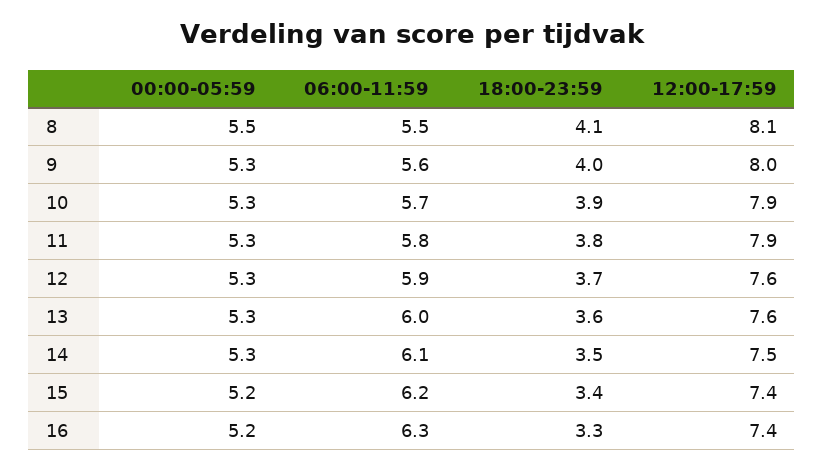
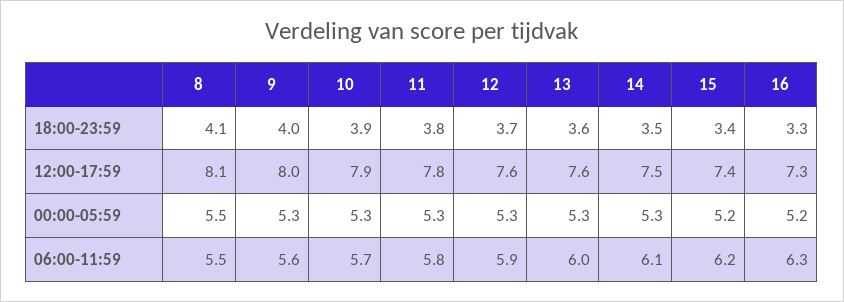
12:00-17:59, 11: 7.9 -> 7.8
12:00-17:59, 16: 7.4 -> 7.3

